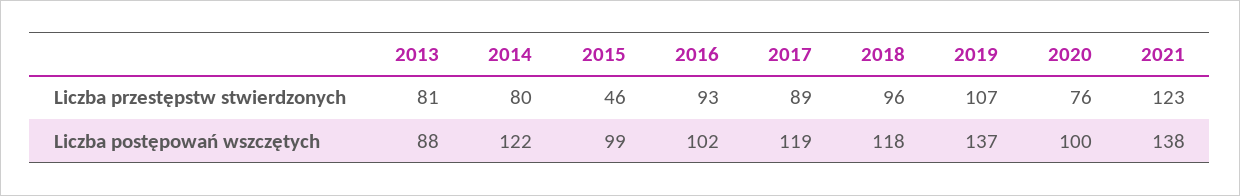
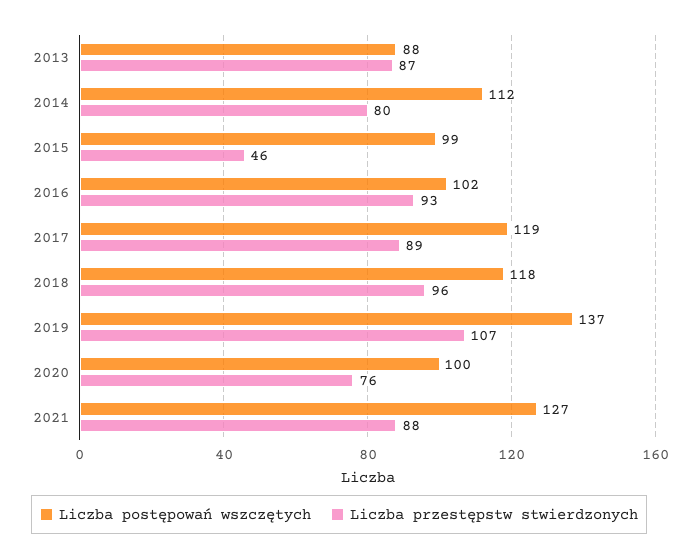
Liczba przestępstw stwierdzonych, 2013: 81 -> 87
Liczba przestępstw stwierdzonych, 2021: 123 -> 88
Liczba postępowań wszczętych, 2014: 122 -> 112
Liczba postępowań wszczętych, 2021: 138 -> 127

